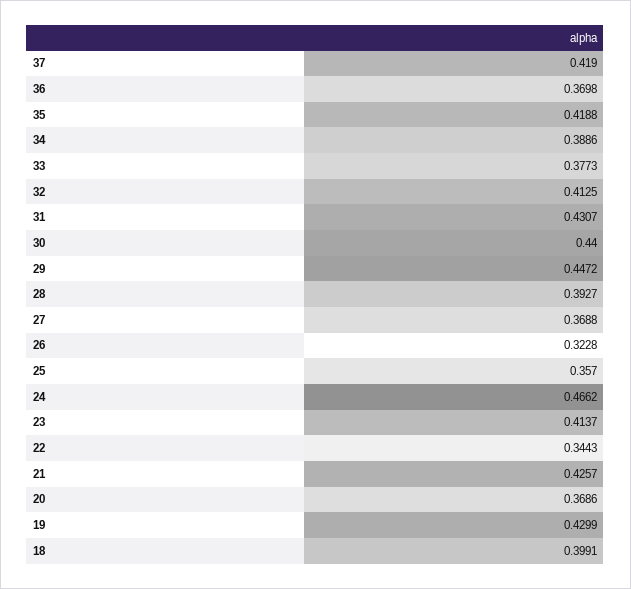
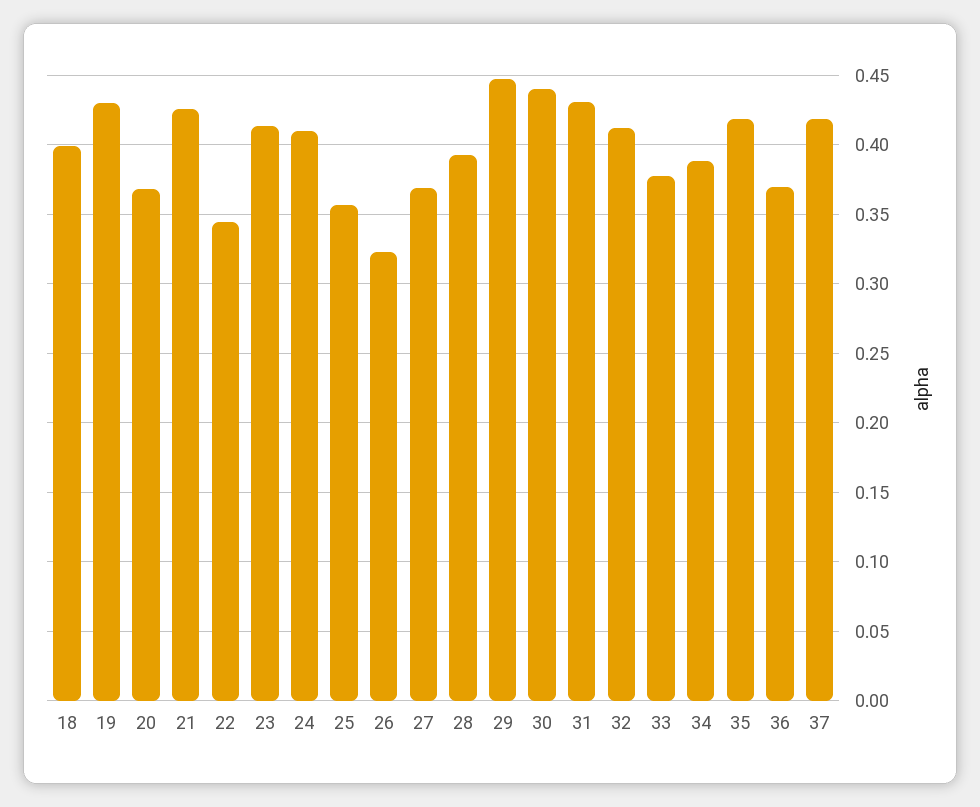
24: 0.4662 -> 0.41

